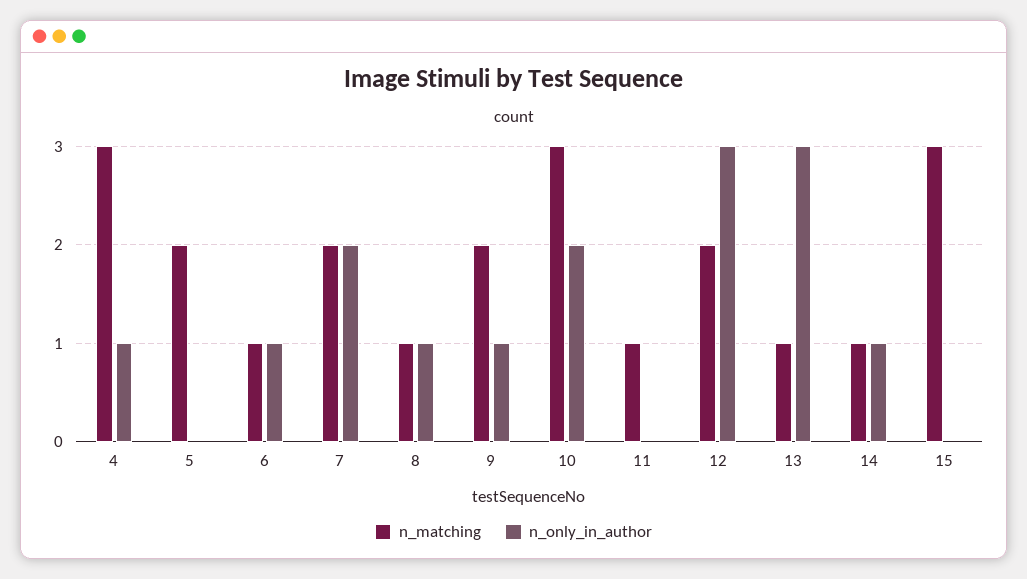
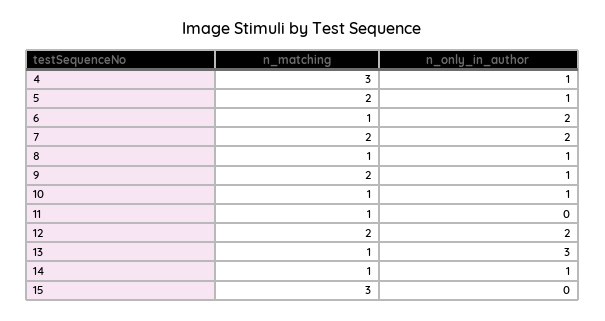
n_only_in_author, 5: 0 -> 1
n_only_in_author, 6: 1 -> 2
n_matching, 10: 3 -> 1
n_only_in_author, 10: 2 -> 1
n_only_in_author, 12: 3 -> 2

